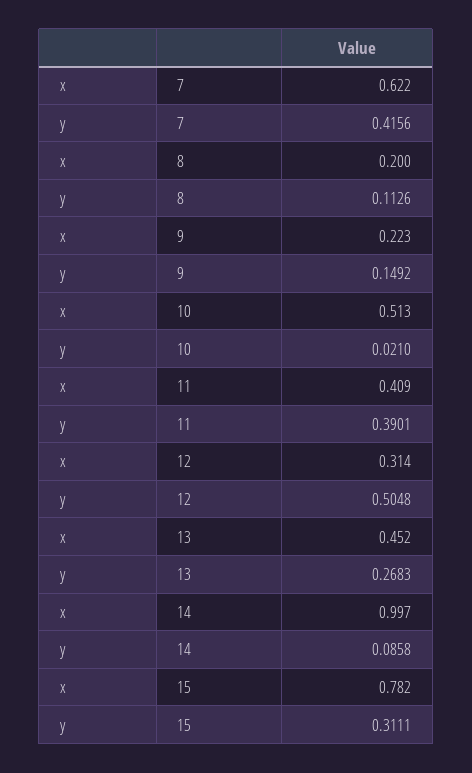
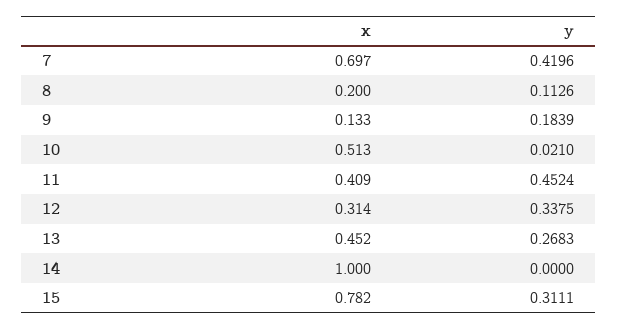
x, 7: 0.622 -> 0.697
y, 7: 0.4156 -> 0.4196
x, 9: 0.223 -> 0.133
y, 9: 0.1492 -> 0.1839
y, 11: 0.3901 -> 0.4524
y, 12: 0.5048 -> 0.3375
x, 14: 0.997 -> 1
y, 14: 0.0858 -> 0

